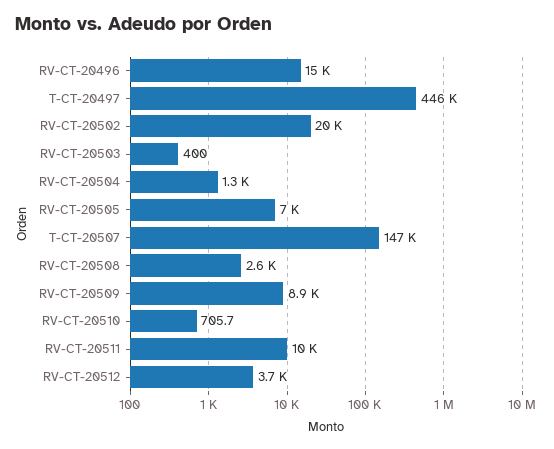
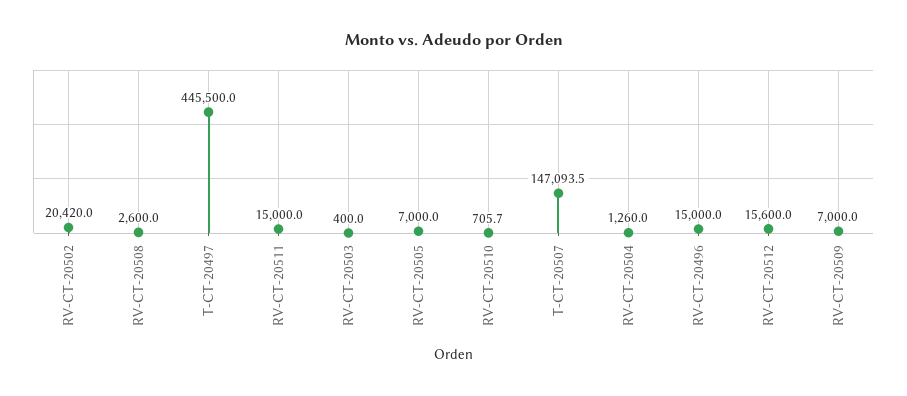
RV-CT-20509: 8900 -> 7000
RV-CT-20511: 10000 -> 15000
RV-CT-20512: 3700 -> 15600

